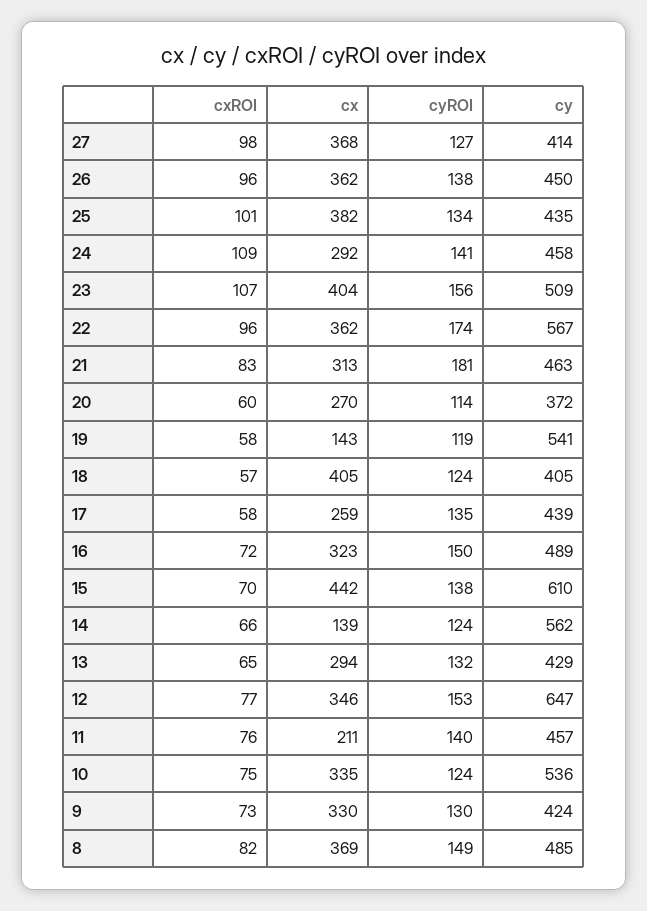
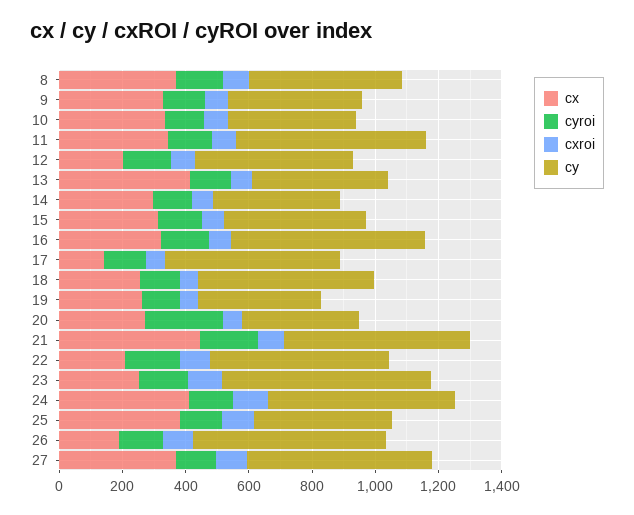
cy, 27: 414 -> 600
cx, 26: 362 -> 200
cy, 26: 450 -> 600
cx, 24: 292 -> 400
cy, 24: 458 -> 600
cx, 23: 404 -> 250
cy, 23: 509 -> 650
cx, 22: 362 -> 200
cx, 21: 313 -> 450
cy, 21: 463 -> 600
cyROI, 20: 114 -> 250
cx, 19: 143 -> 250
cy, 19: 541 -> 400
cx, 18: 405 -> 250
cy, 18: 405 -> 550
cx, 17: 259 -> 150
cy, 17: 439 -> 550
cy, 16: 489 -> 600
cx, 15: 442 -> 300
cy, 15: 610 -> 450
cx, 14: 139 -> 300
cy, 14: 562 -> 400
cx, 13: 294 -> 400
cx, 12: 346 -> 200
cy, 12: 647 -> 500
cx, 11: 211 -> 350
cy, 11: 457 -> 600
cy, 10: 536 -> 400

